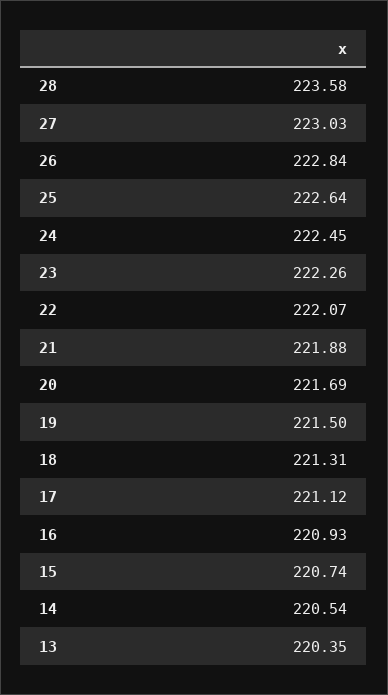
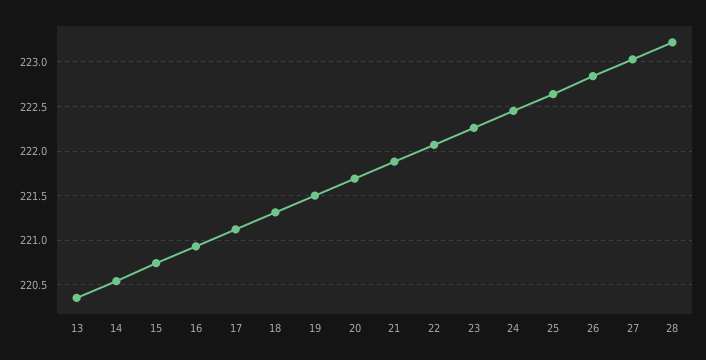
28: 223.58 -> 223.2

